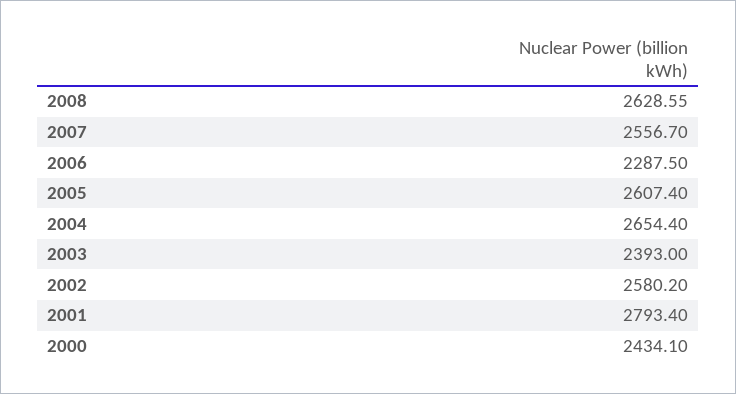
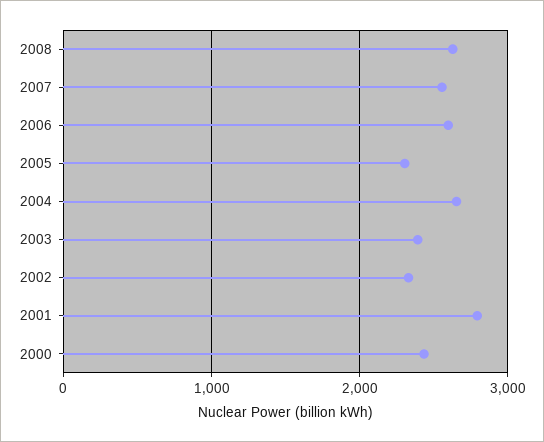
2006: 2287.5 -> 2600
2005: 2607.4 -> 2300
2002: 2580.2 -> 2300

